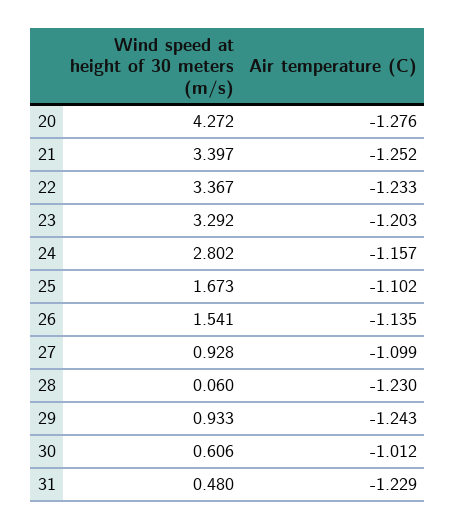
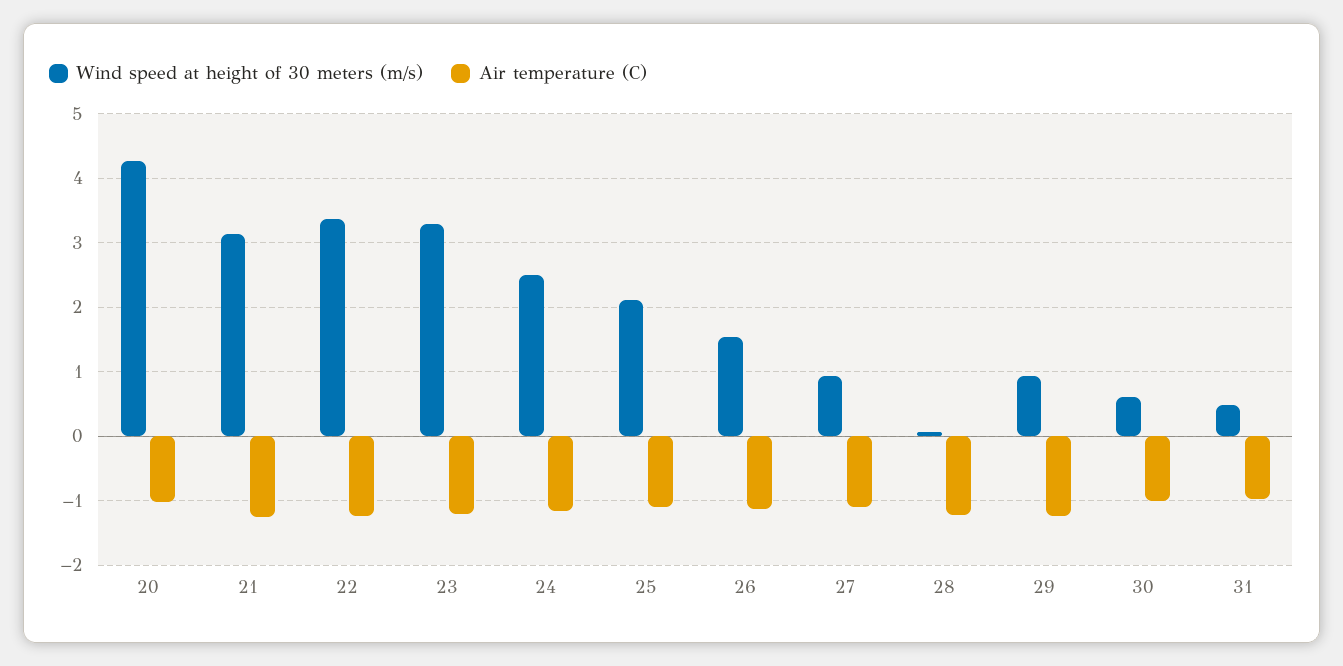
Air temperature (C), 20: -1.276 -> -1
Wind speed at height of 30 meters (m/s), 21: 3.397 -> 3.1
Wind speed at height of 30 meters (m/s), 24: 2.802 -> 2.5
Wind speed at height of 30 meters (m/s), 25: 1.673 -> 2.1
Air temperature (C), 31: -1.229 -> -1

